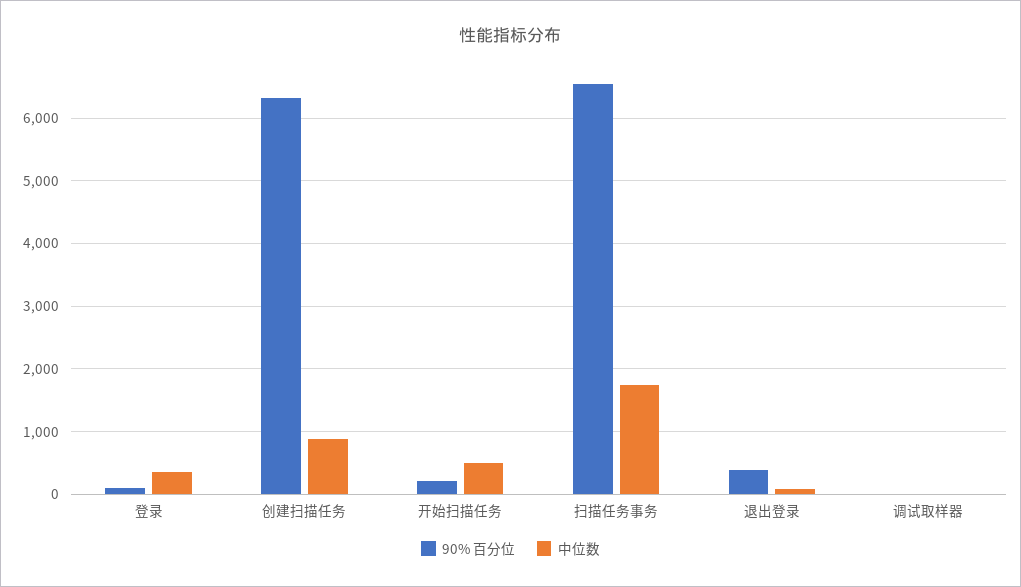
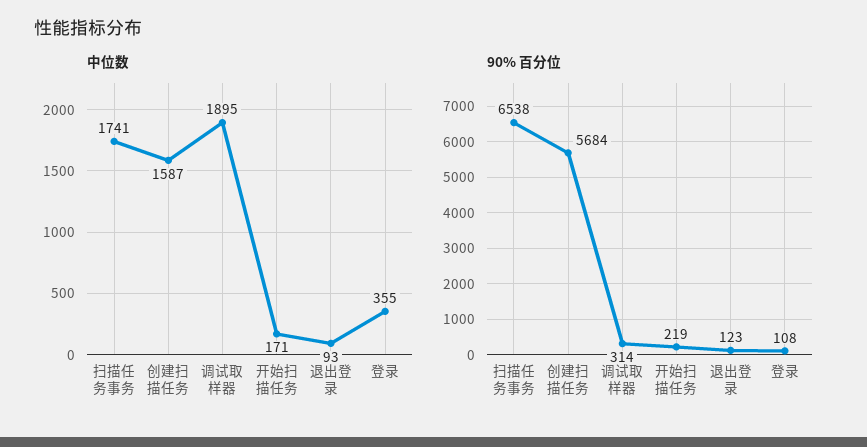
90% 百分位, 创建扫描任务: 6300 -> 5684
中位数, 创建扫描任务: 900 -> 1587
中位数, 开始扫描任务: 500 -> 171
90% 百分位, 退出登录: 400 -> 123
90% 百分位, 调试取样器: 0 -> 314
中位数, 调试取样器: 0 -> 1895

